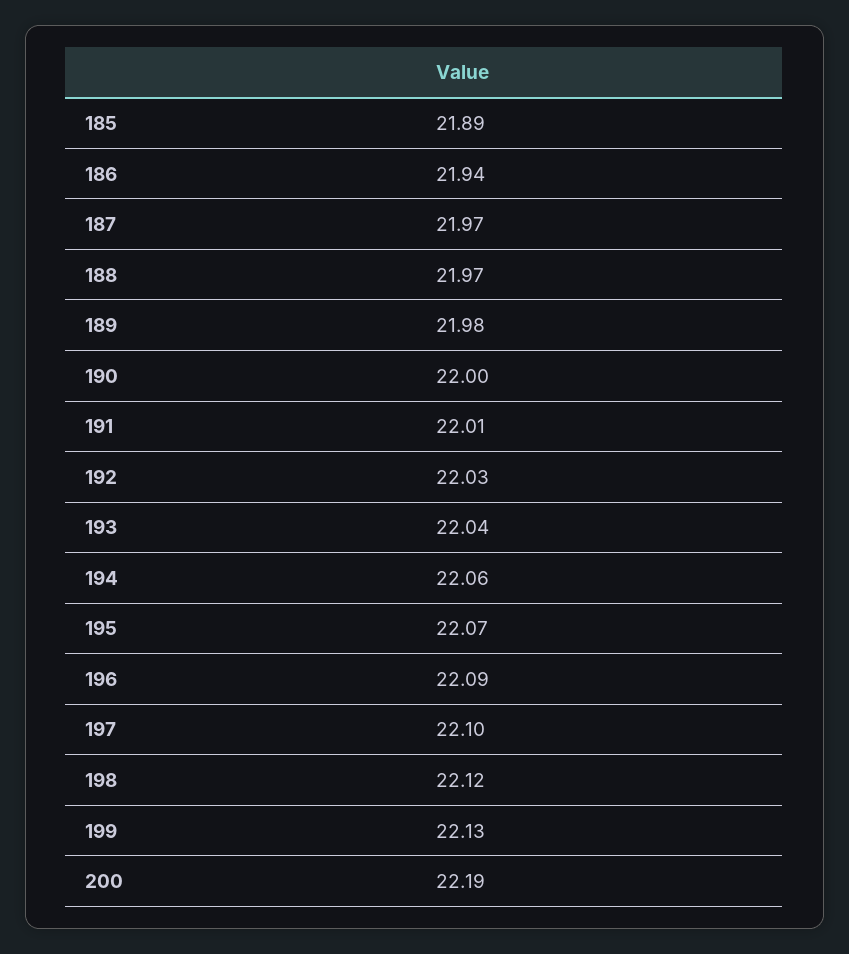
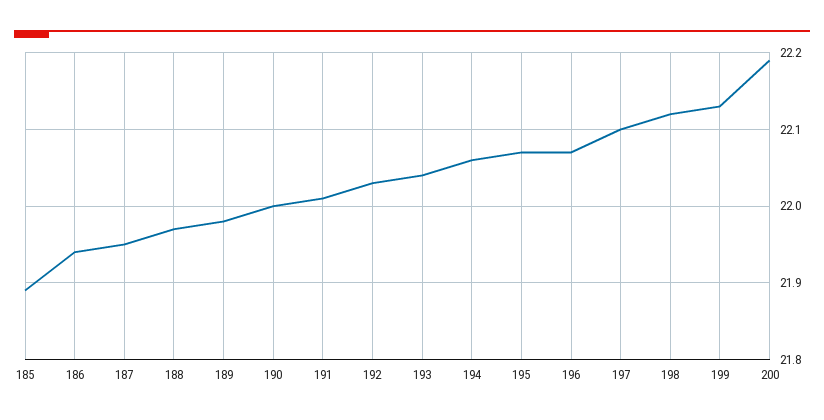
187: 21.97 -> 21.95
196: 22.09 -> 22.07

